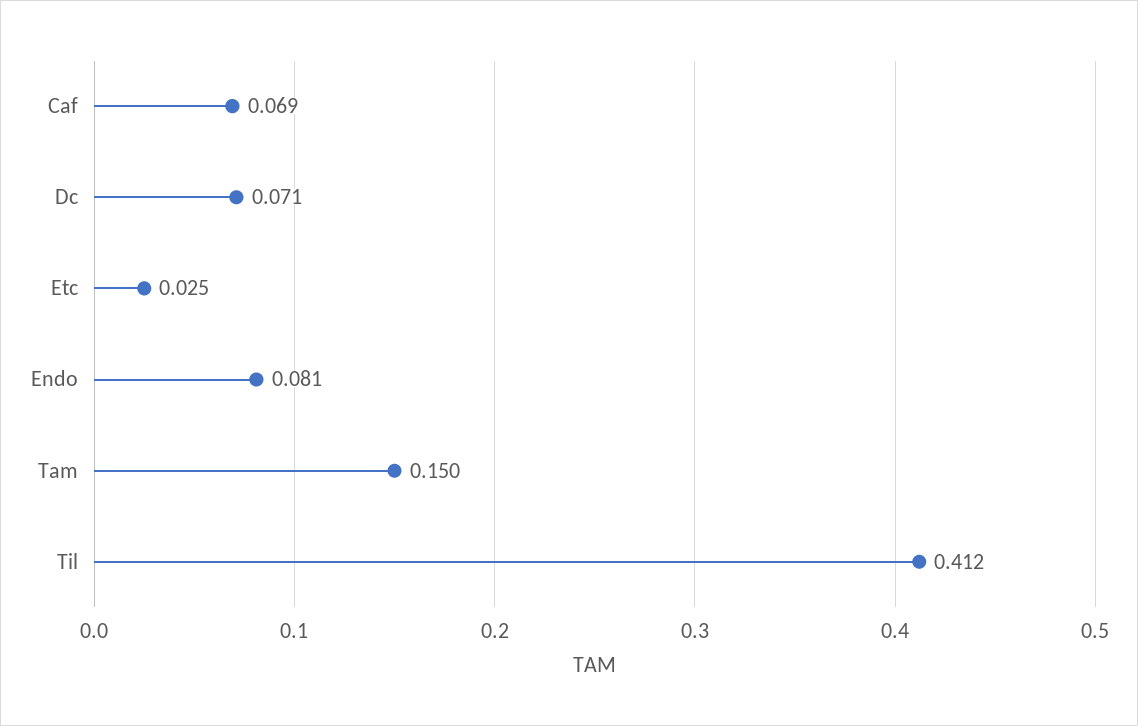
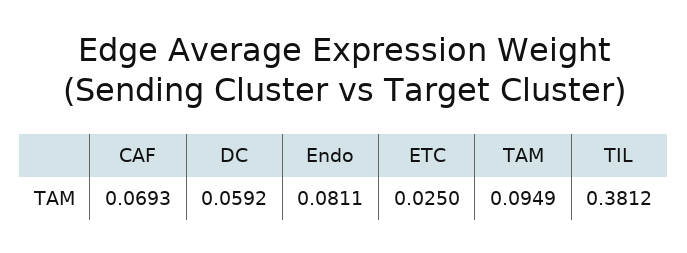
Dc: 0.071 -> 0.0592
Tam: 0.15 -> 0.0949
Til: 0.412 -> 0.3812

